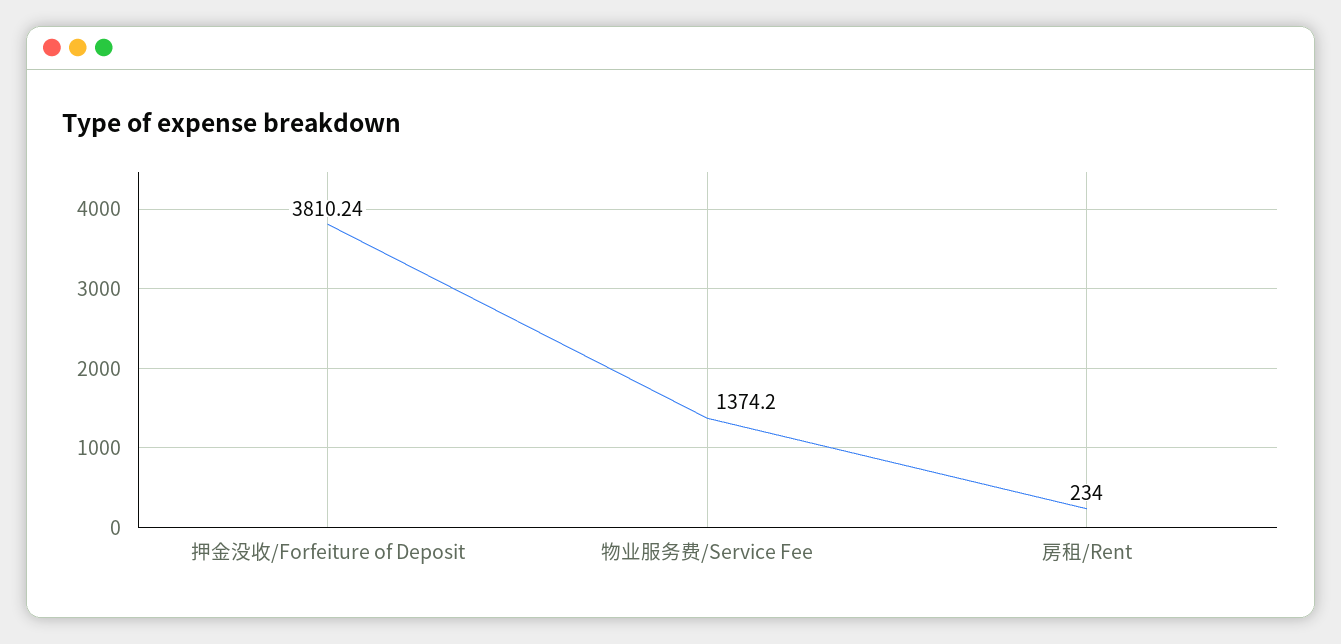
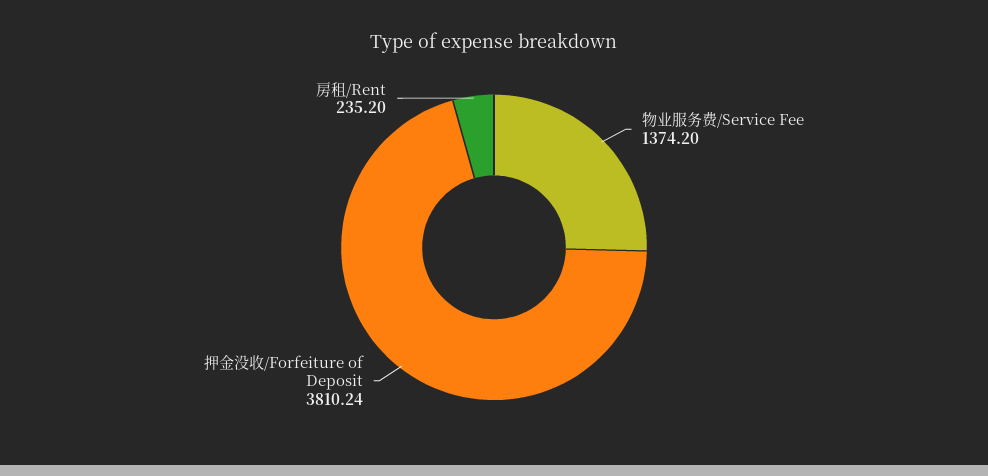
房租/Rent: 234 -> 235.2

